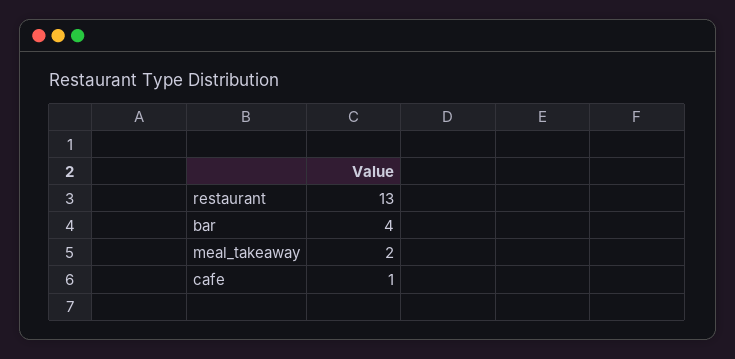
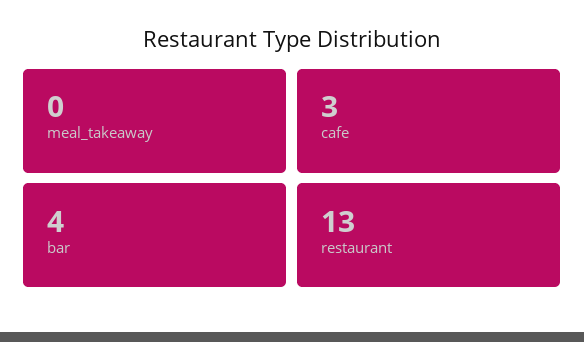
meal_takeaway: 2 -> 0
cafe: 1 -> 3

